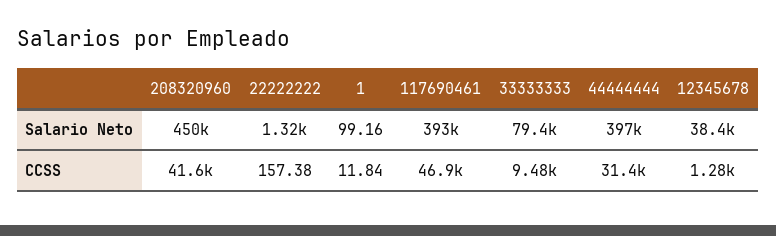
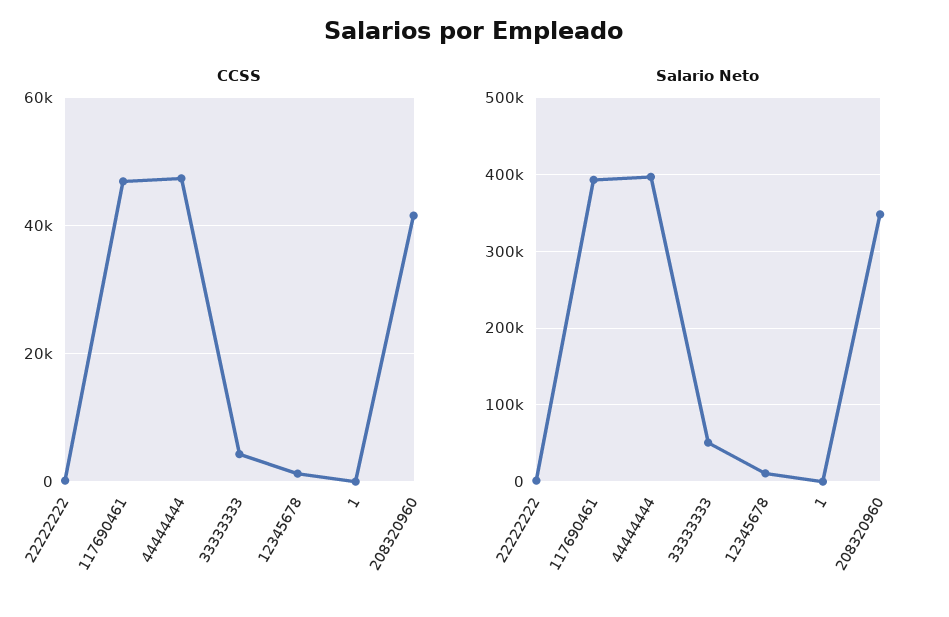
Salario Neto, 208320960: 450000 -> 350000
Salario Neto, 33333333: 79400 -> 50000
Salario Neto, 12345678: 38400 -> 10000
CCSS, 33333333: 9480 -> 4000
CCSS, 44444444: 31400 -> 48000

